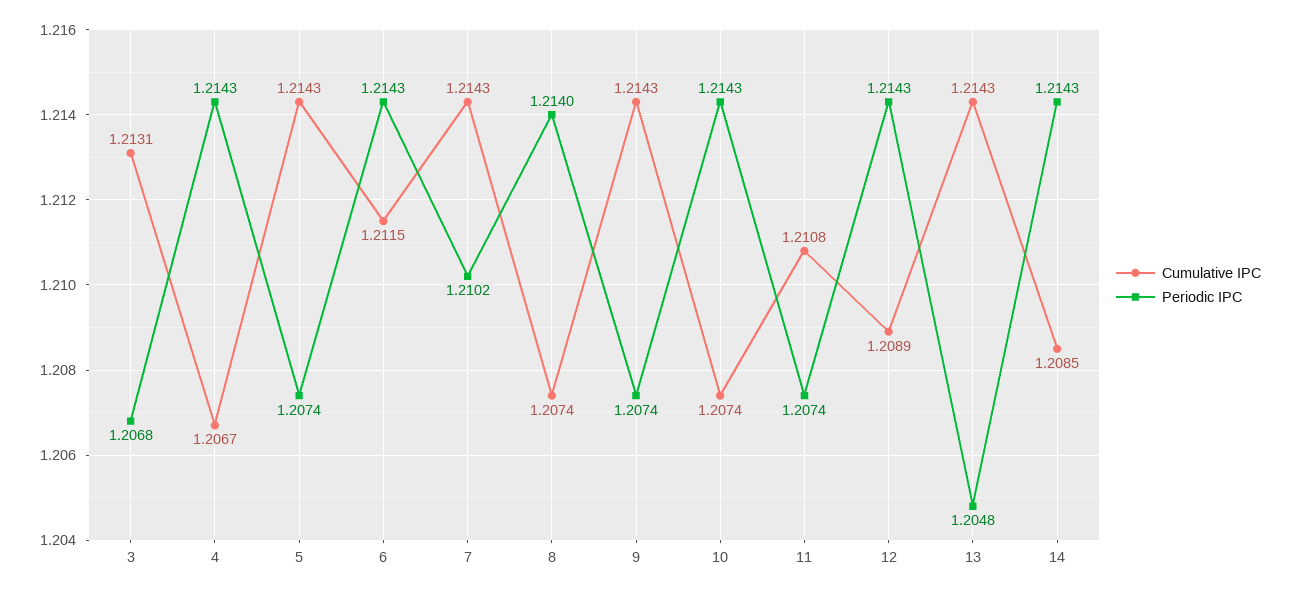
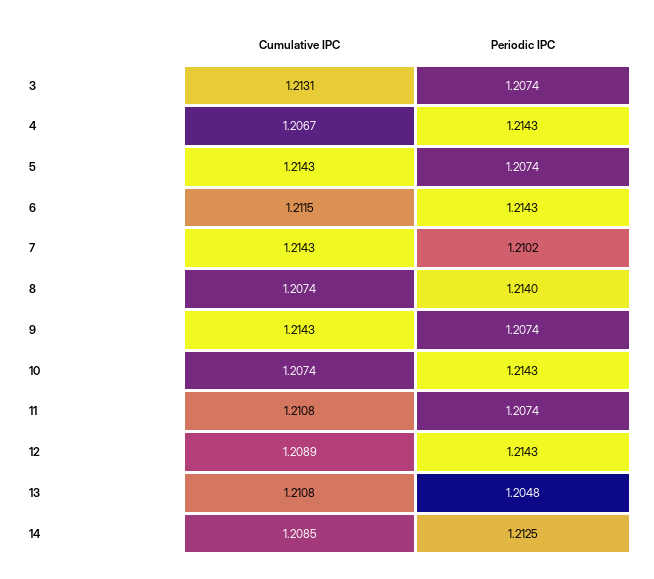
Periodic IPC, 3: 1.2068 -> 1.2074
Cumulative IPC, 13: 1.2143 -> 1.2108
Periodic IPC, 14: 1.2143 -> 1.2125

